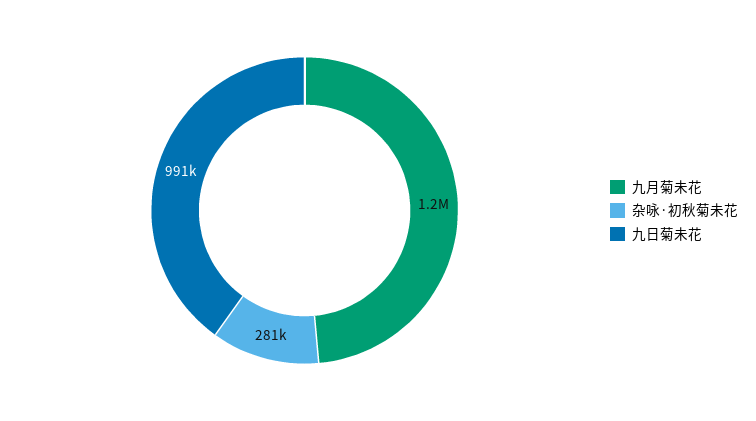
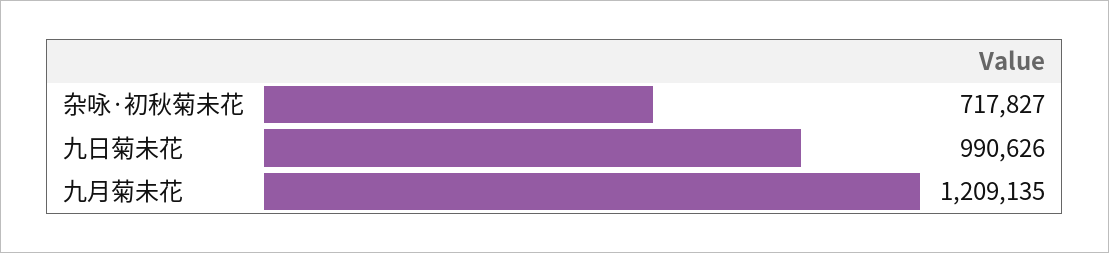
杂咏·初秋菊未花: 281000 -> 717827

